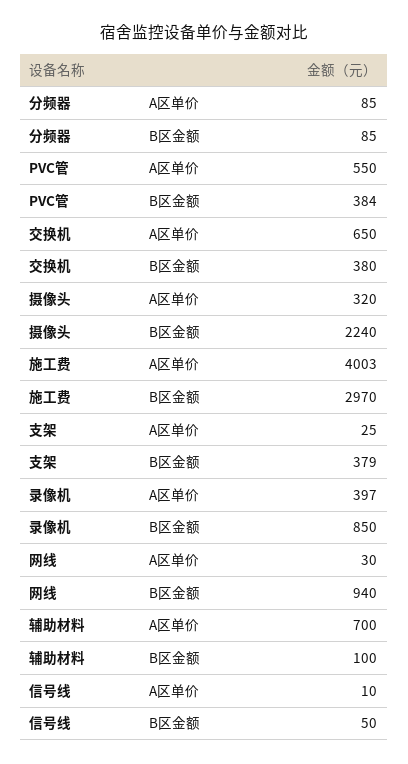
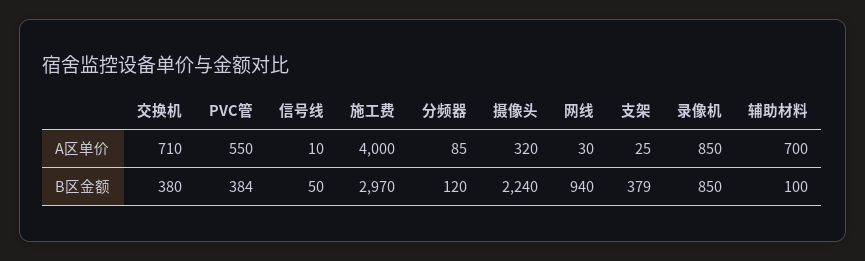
分频器, B区金额: 85 -> 120
交换机, A区单价: 650 -> 710
施工费, A区单价: 4003 -> 4000
录像机, A区单价: 397 -> 850

